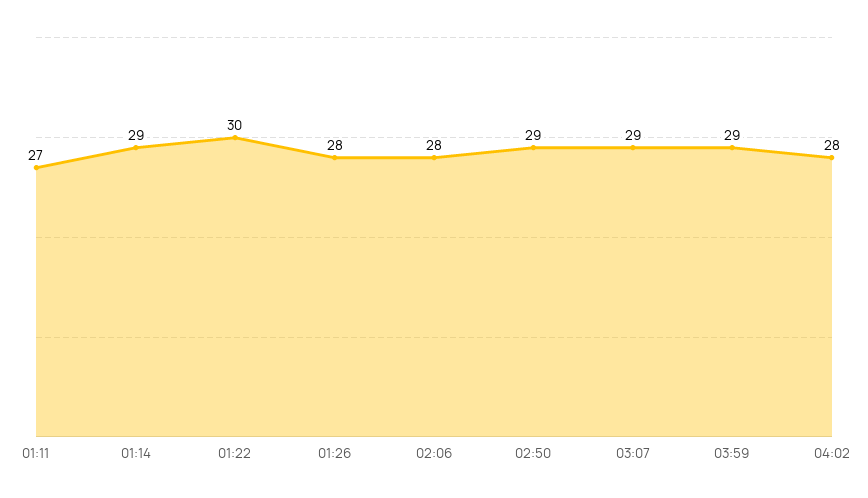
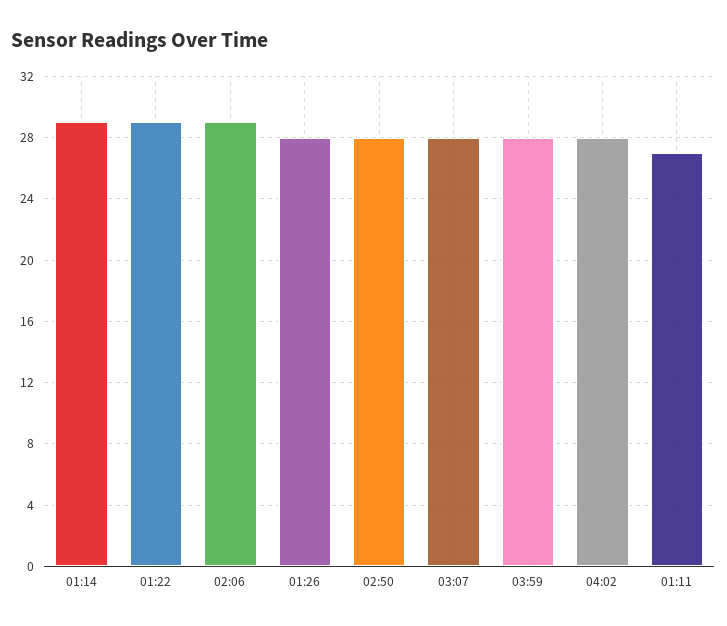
01:22: 30 -> 29
02:06: 28 -> 29
02:50: 29 -> 28
03:07: 29 -> 28
03:59: 29 -> 28

